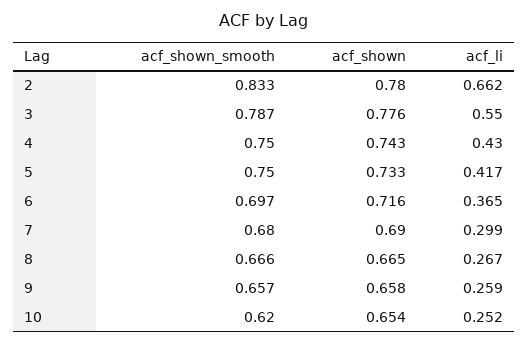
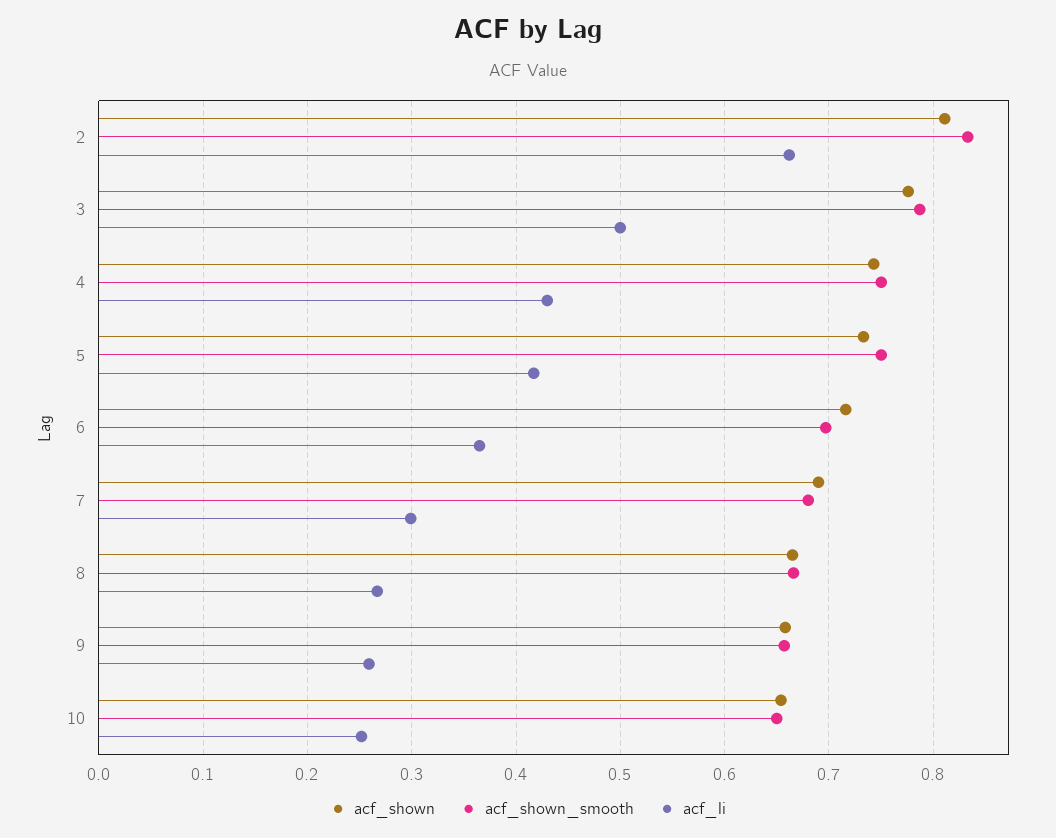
acf_shown, 2: 0.78 -> 0.81
acf_li, 3: 0.55 -> 0.5
acf_shown_smooth, 10: 0.62 -> 0.65

